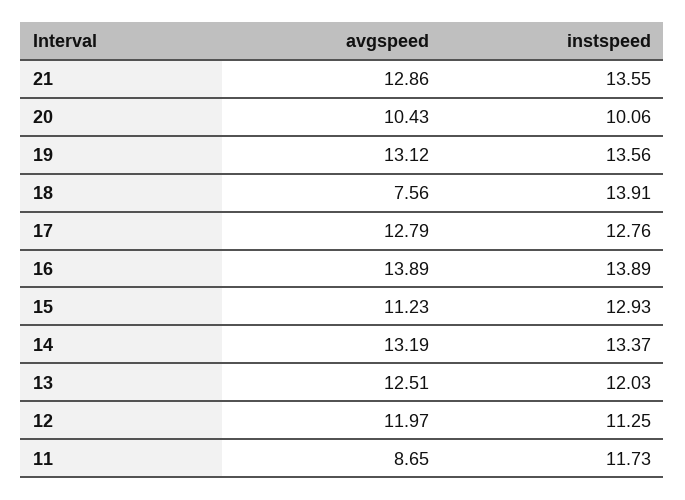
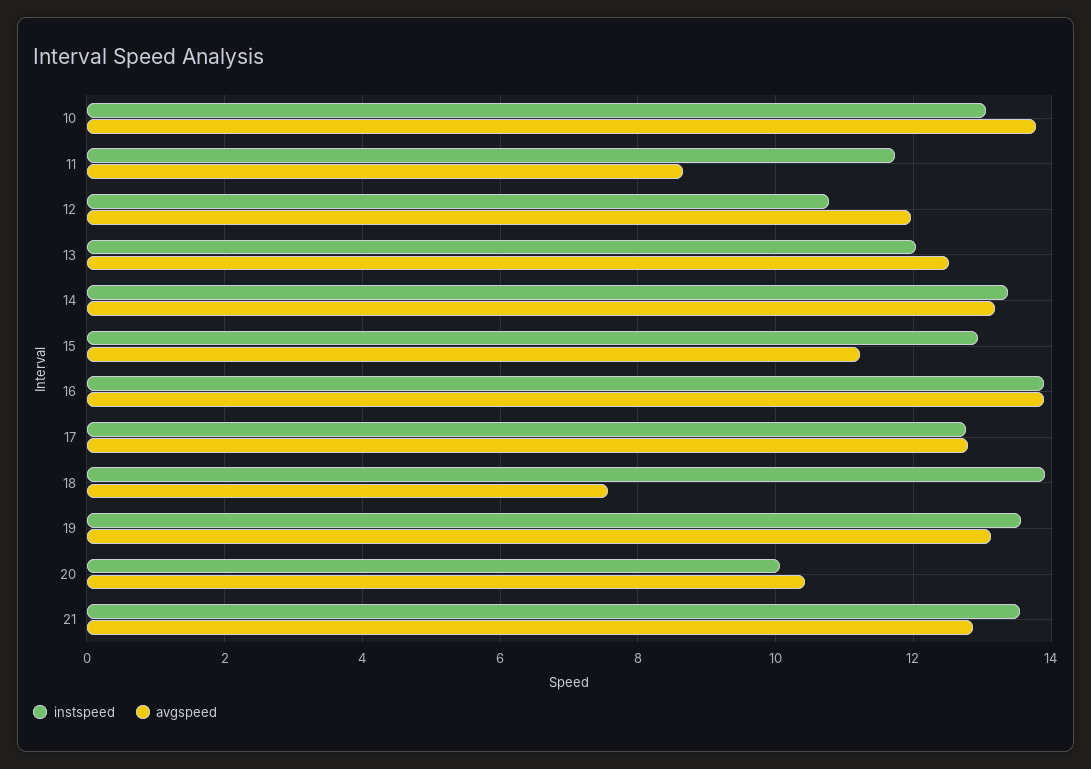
instspeed, 12: 11.25 -> 10.8
instspeed, 10: none -> 13
avgspeed, 10: none -> 13.8

